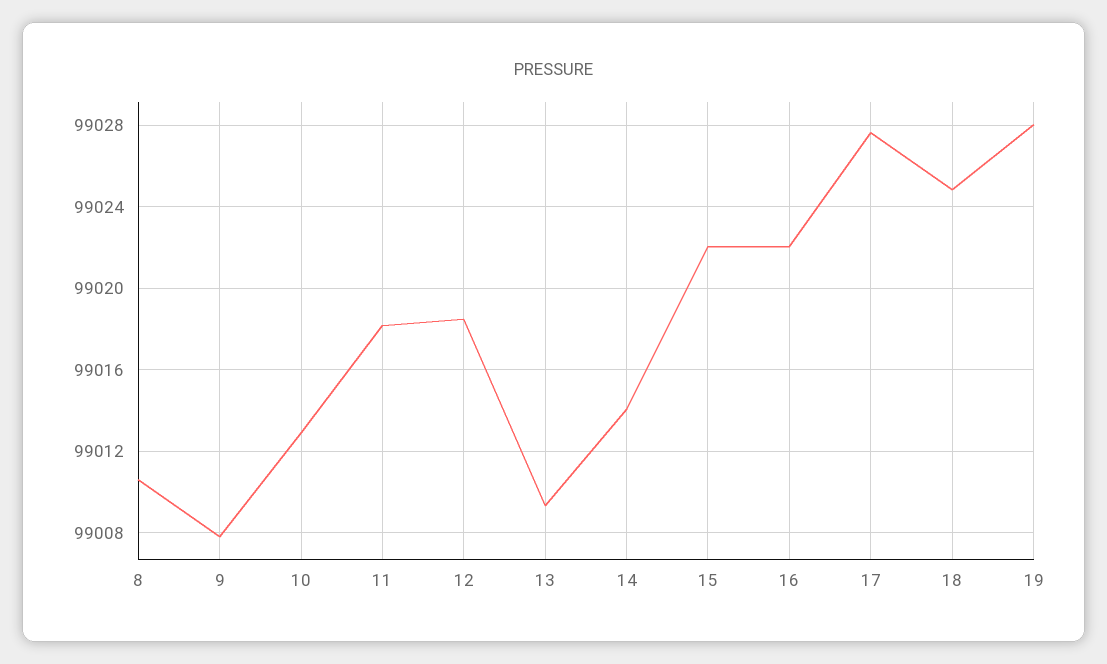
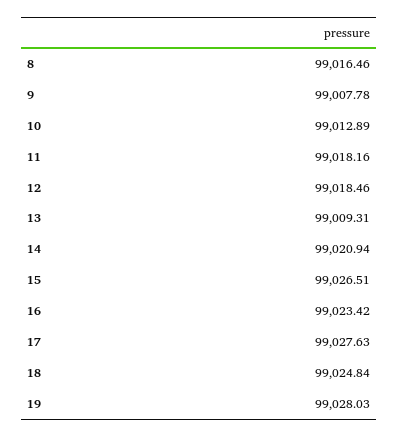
8: 99010.5 -> 99016.46
14: 99014 -> 99020.94
15: 99022 -> 99026.51
16: 99022 -> 99023.42

